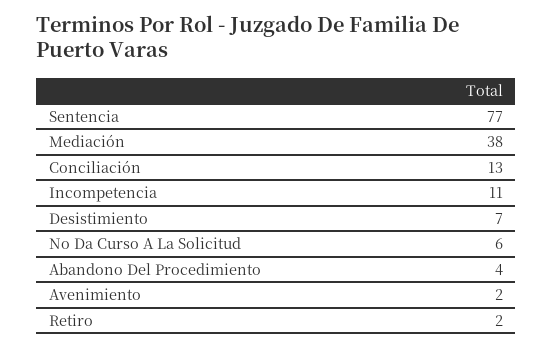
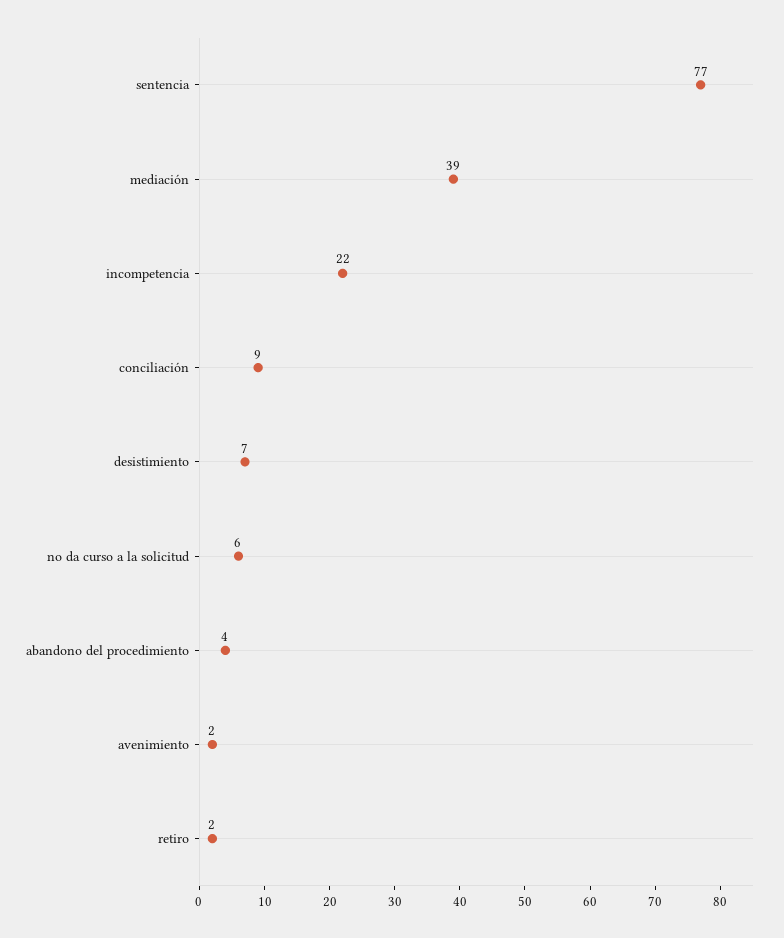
Mediación: 38 -> 39
Conciliación: 13 -> 9
Incompetencia: 11 -> 22

